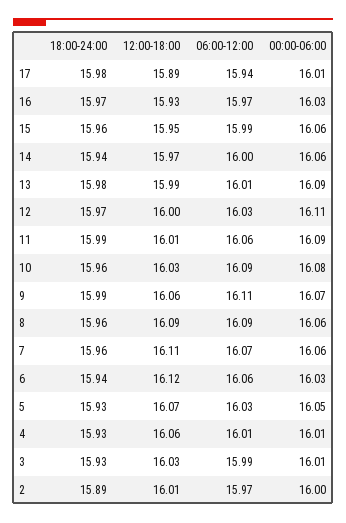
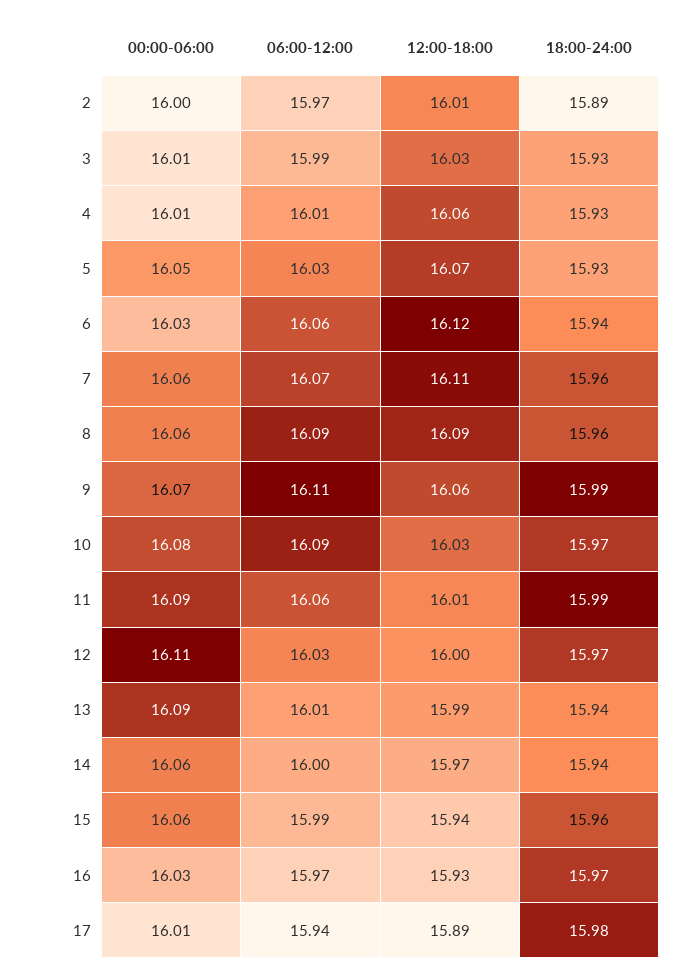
12:00-18:00, 15: 15.95 -> 15.94
18:00-24:00, 13: 15.98 -> 15.94
18:00-24:00, 10: 15.96 -> 15.97

